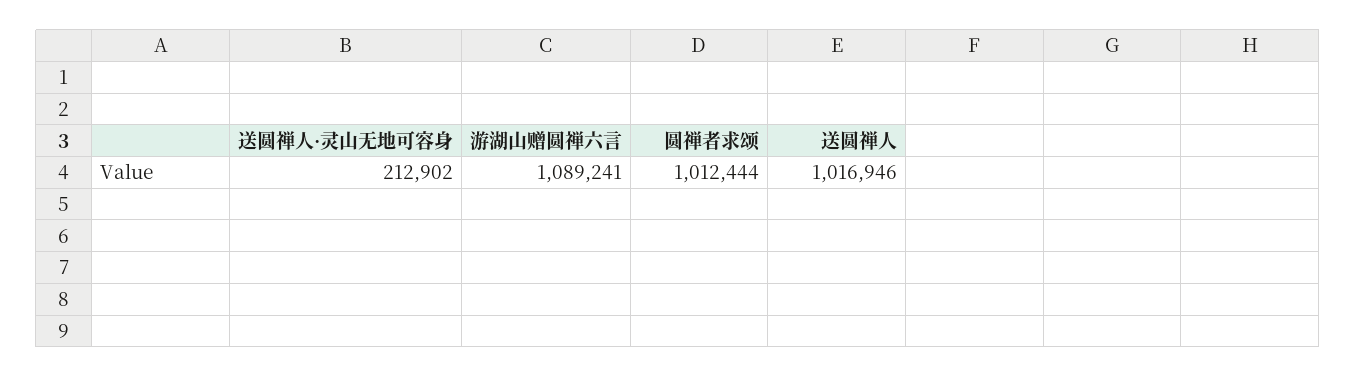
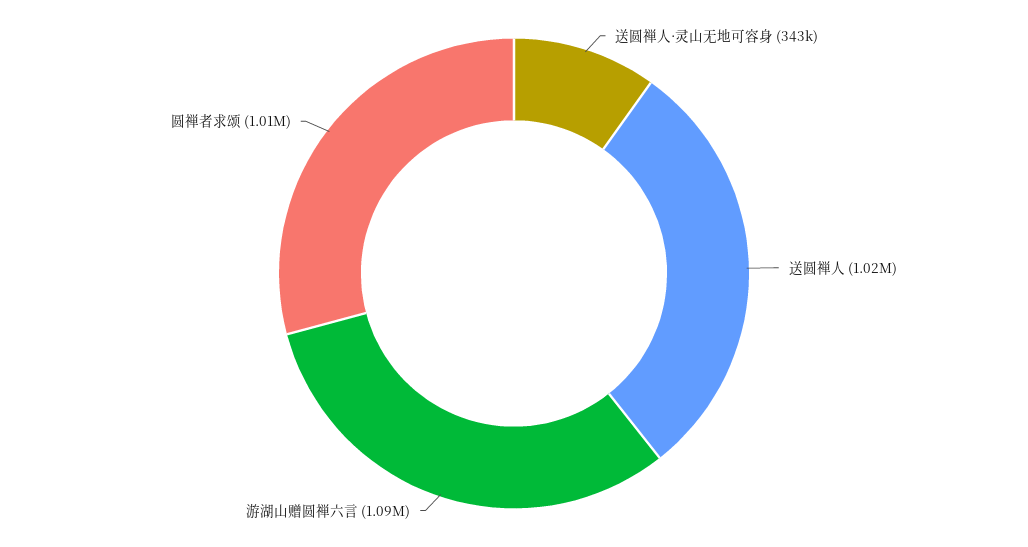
送圆禅人·灵山无地可容身: 212902 -> 343000

